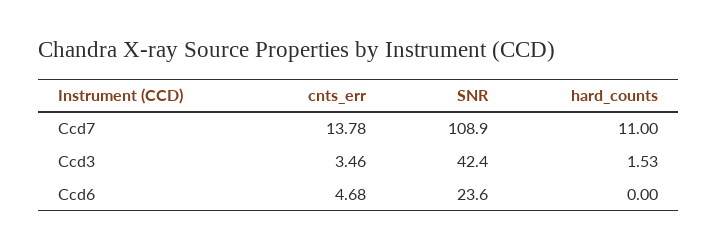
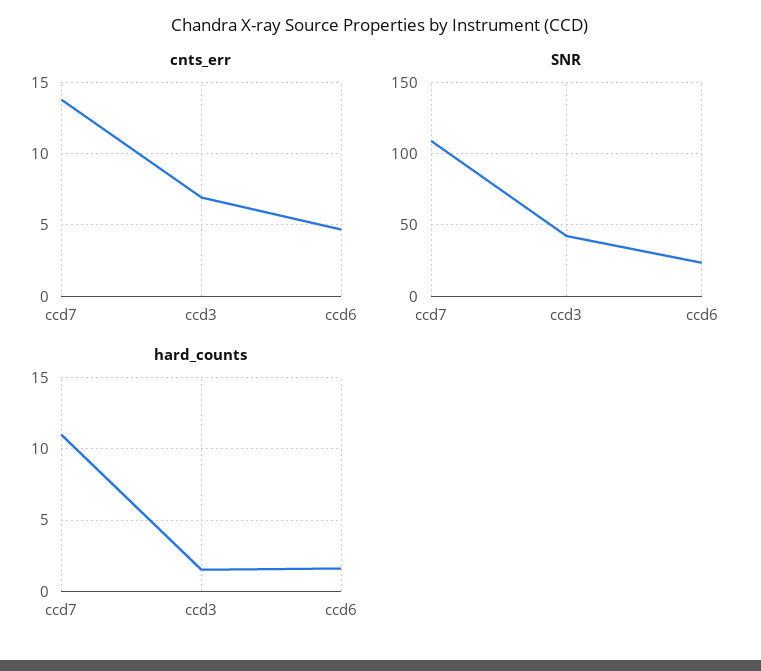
cnts_err, Ccd3: 3.46 -> 7
hard_counts, Ccd6: 0 -> 1.5

